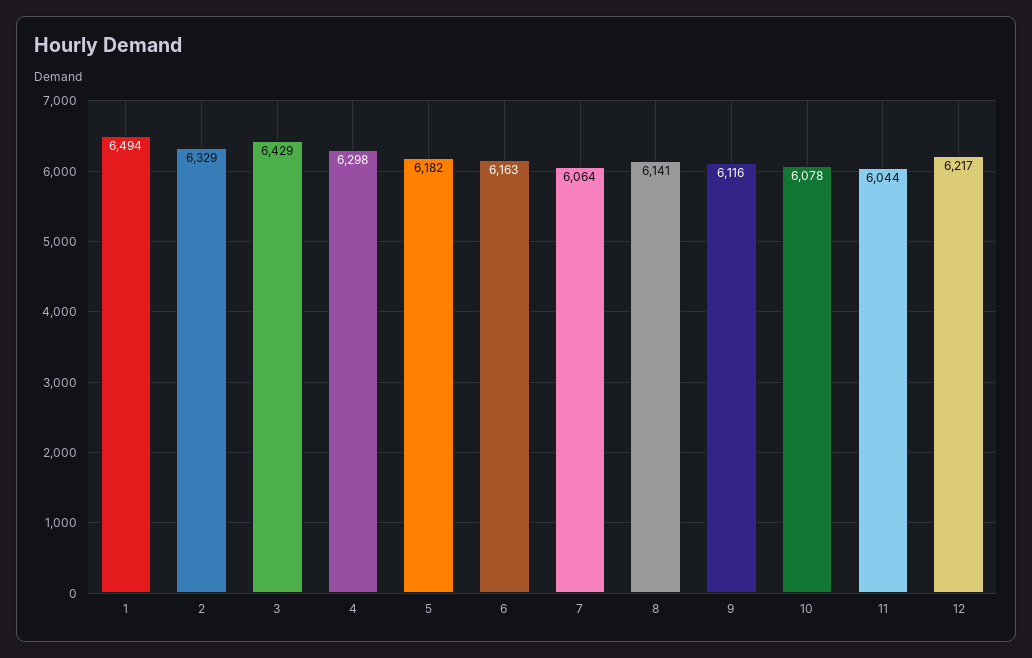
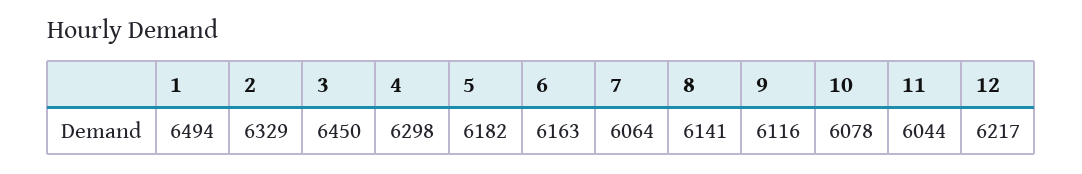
3: 6429 -> 6450

